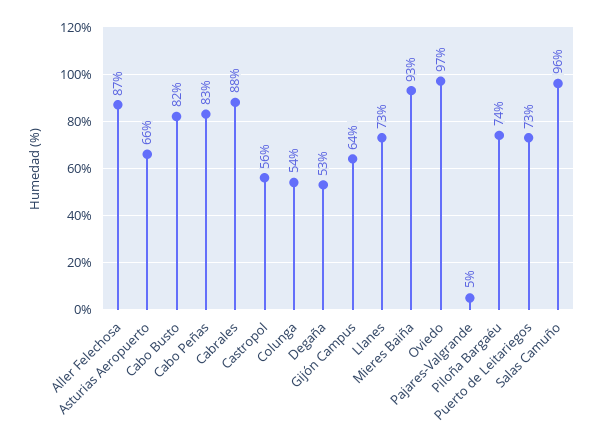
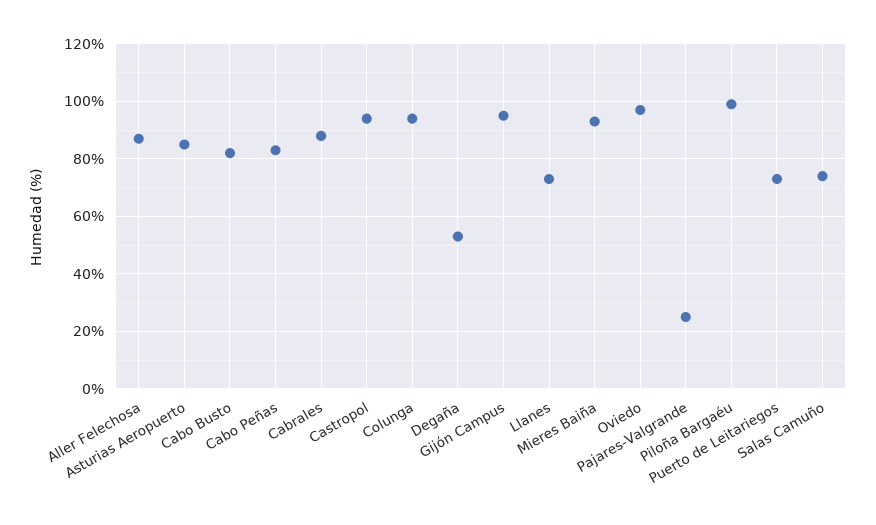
Asturias Aeropuerto: 66 -> 85
Castropol: 56 -> 95
Colunga: 54 -> 95
Gijón Campus: 64 -> 95
Pajares-Valgrande: 5 -> 25
Piloña Bargaéu: 74 -> 100
Salas Camuño: 96 -> 75

